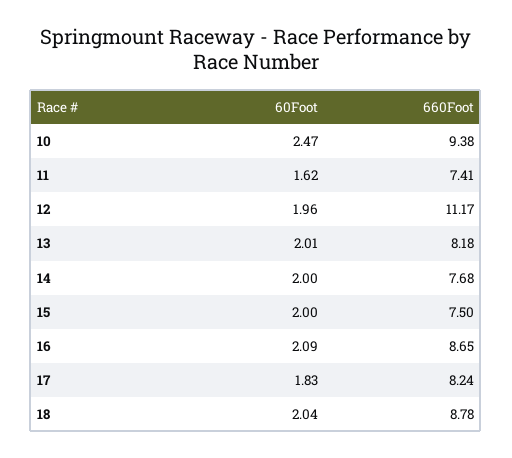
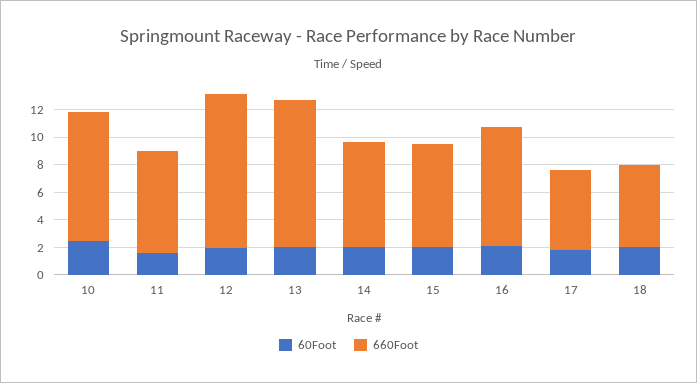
660Foot, 13: 8.18 -> 11
660Foot, 17: 8.24 -> 6
660Foot, 18: 8.78 -> 6

